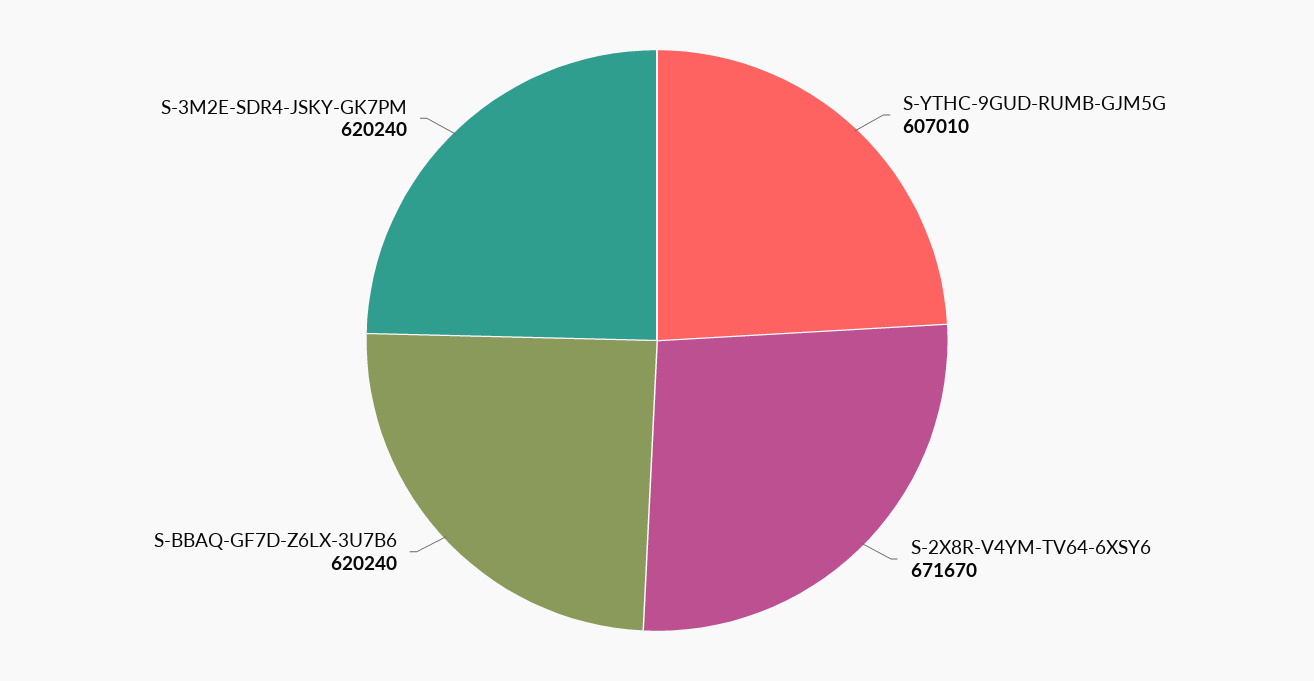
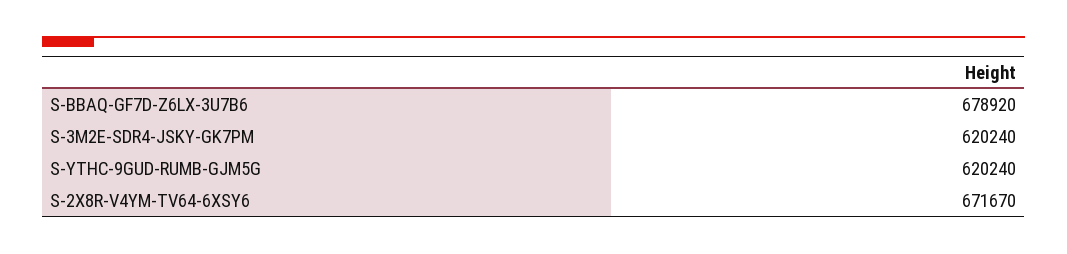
S-YTHC-9GUD-RUMB-GJM5G: 607010 -> 620240
S-BBAQ-GF7D-Z6LX-3U7B6: 620240 -> 678920

